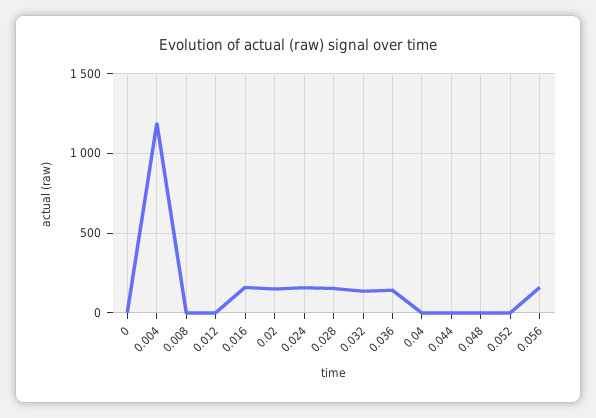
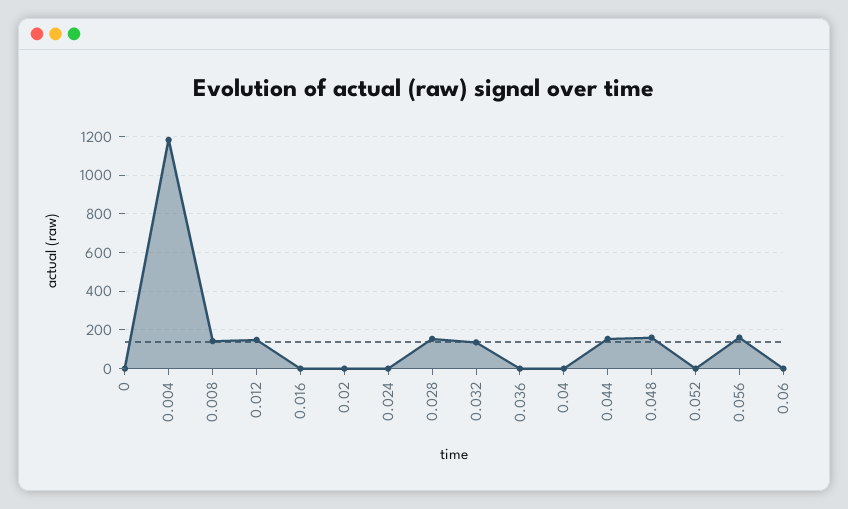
0.008: 0 -> 150
0.012: 0 -> 150
0.016: 150 -> 0
0.02: 150 -> 0
0.024: 150 -> 0
0.036: 150 -> 0
0.044: 0 -> 150
0.048: 0 -> 150
0.06: none -> 0

